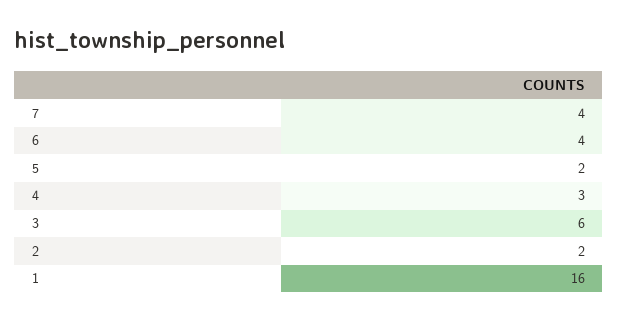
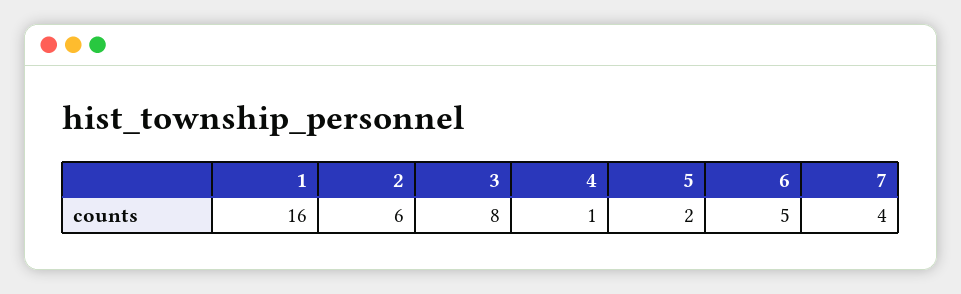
6: 4 -> 5
4: 3 -> 1
3: 6 -> 8
2: 2 -> 6

